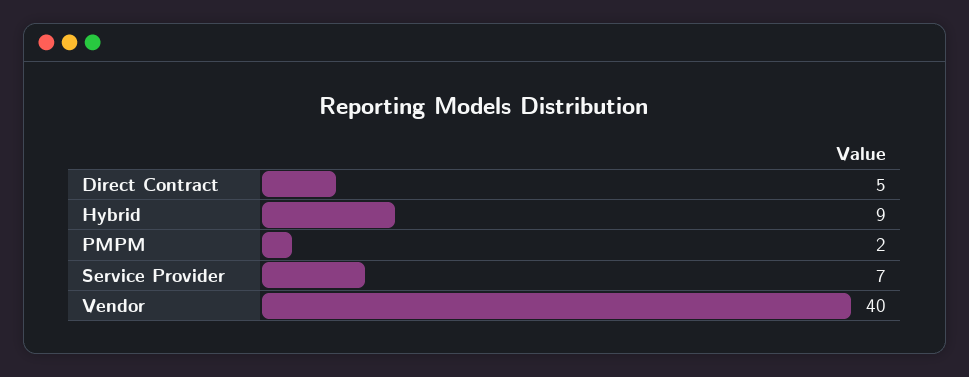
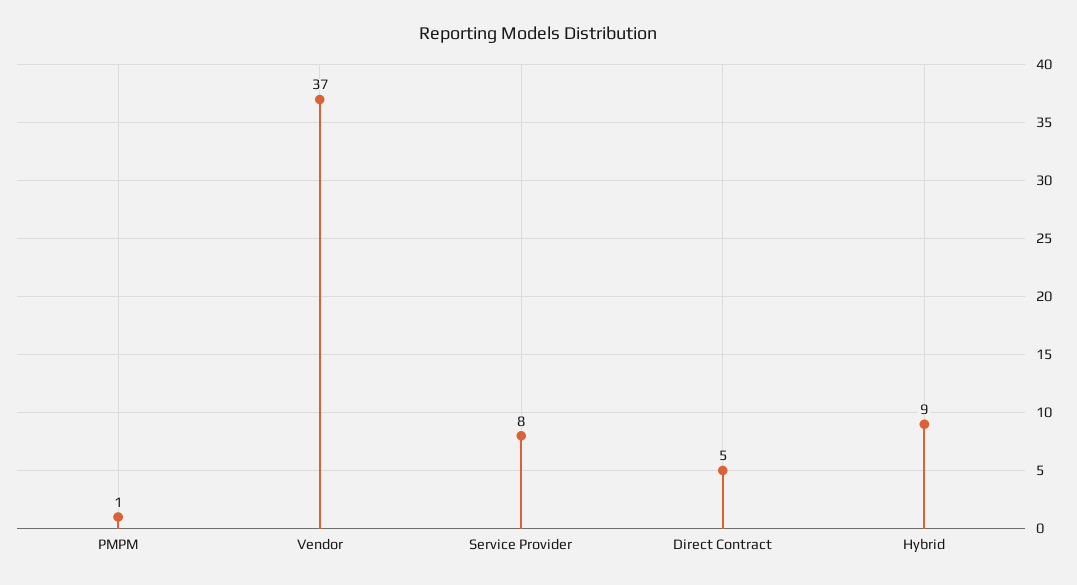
PMPM: 2 -> 1
Service Provider: 7 -> 8
Vendor: 40 -> 37

